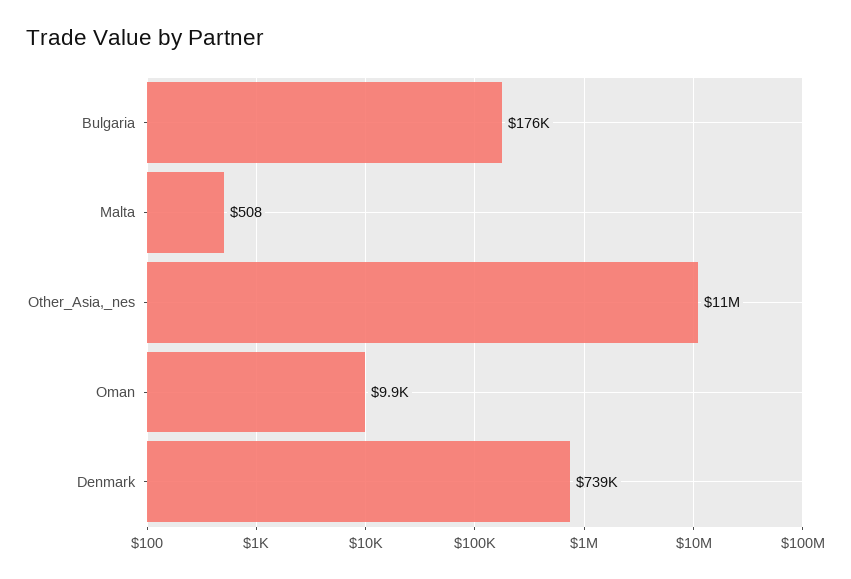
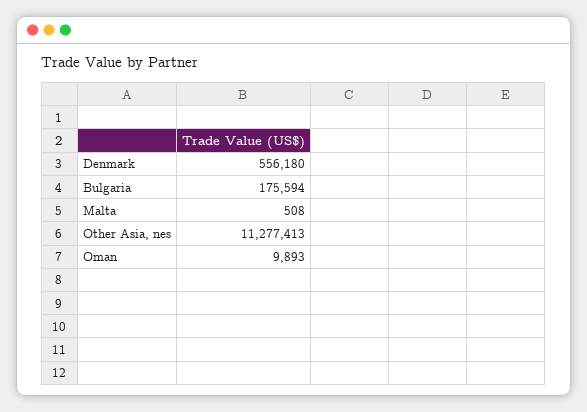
Denmark: 739000 -> 556180

